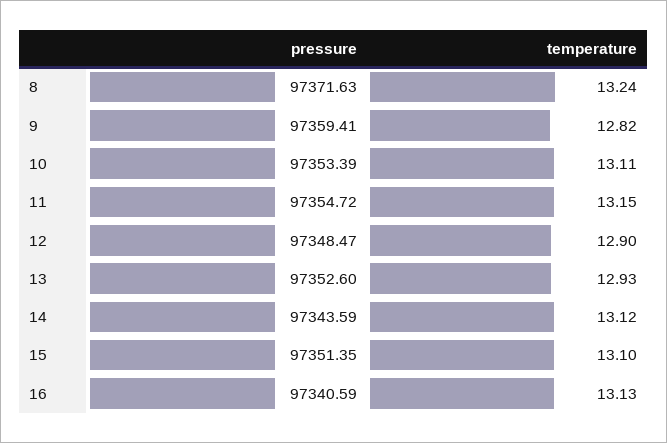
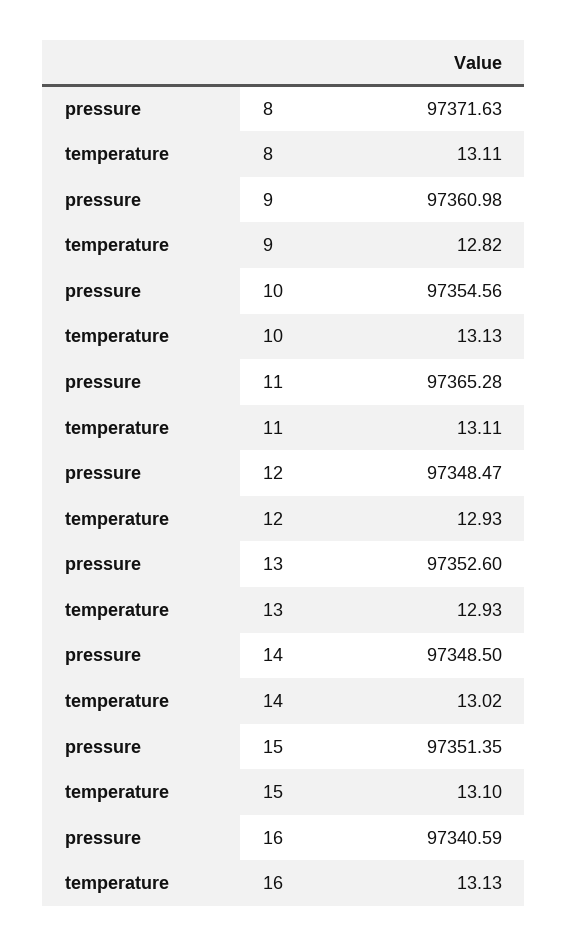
temperature, 8: 13.24 -> 13.11
pressure, 9: 97359.41 -> 97360.98
pressure, 10: 97353.39 -> 97354.56
temperature, 10: 13.11 -> 13.13
pressure, 11: 97354.72 -> 97365.28
temperature, 11: 13.15 -> 13.11
temperature, 12: 12.9 -> 12.93
pressure, 14: 97343.59 -> 97348.5
temperature, 14: 13.12 -> 13.02

